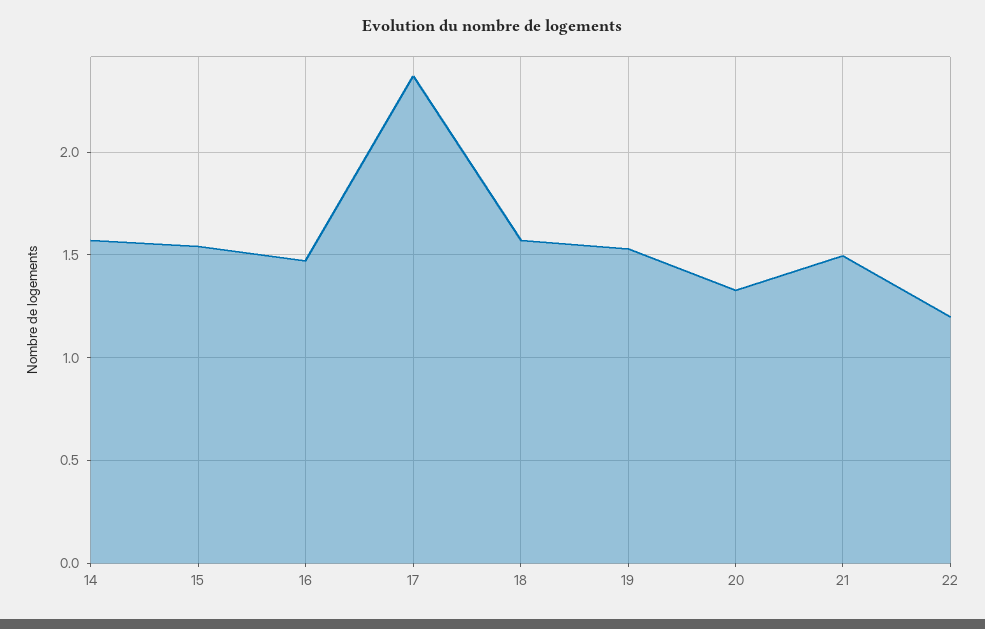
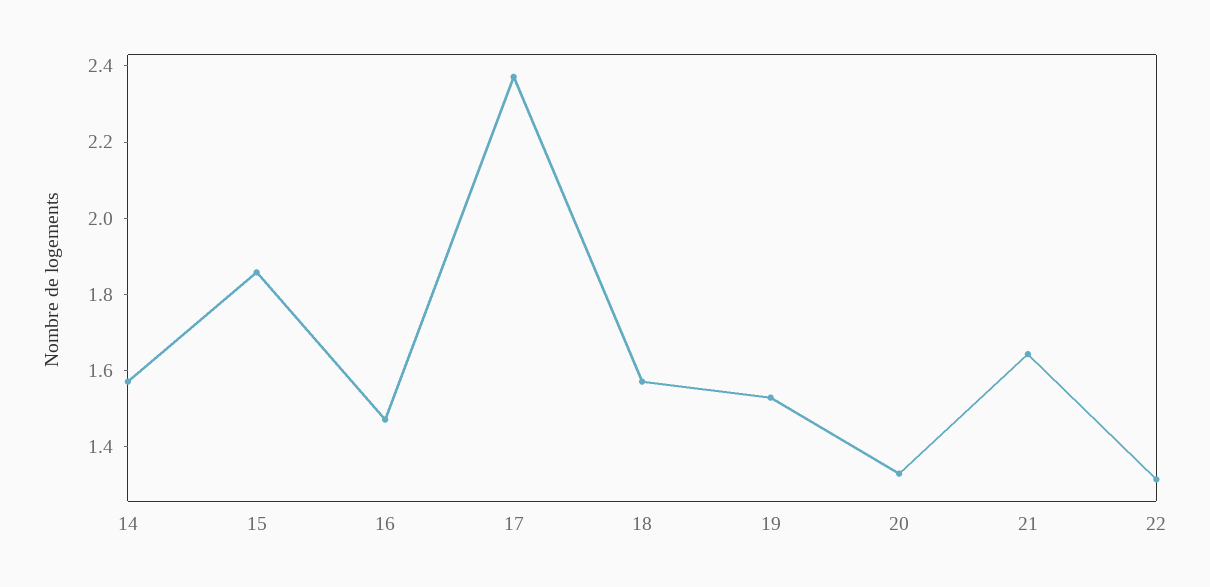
15: 1.55 -> 1.85
21: 1.5 -> 1.65
22: 1.2 -> 1.3

